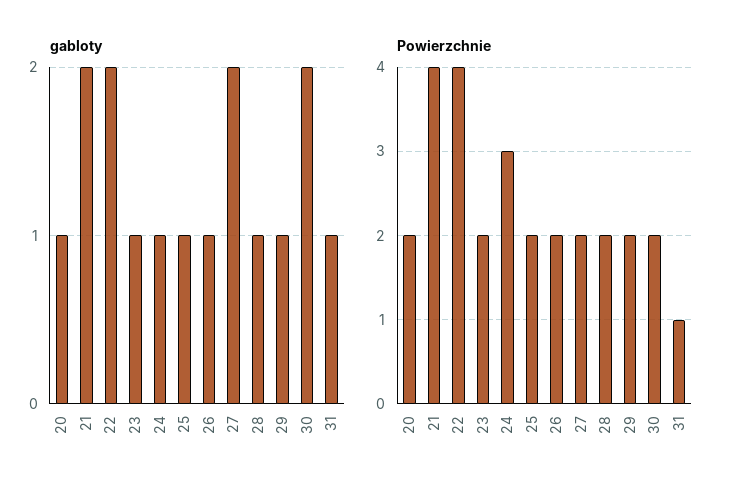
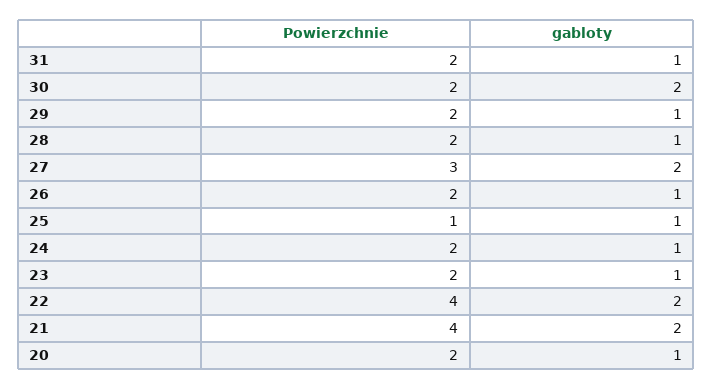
Powierzchnie, 24: 3 -> 2
Powierzchnie, 25: 2 -> 1
Powierzchnie, 27: 2 -> 3
Powierzchnie, 31: 1 -> 2

